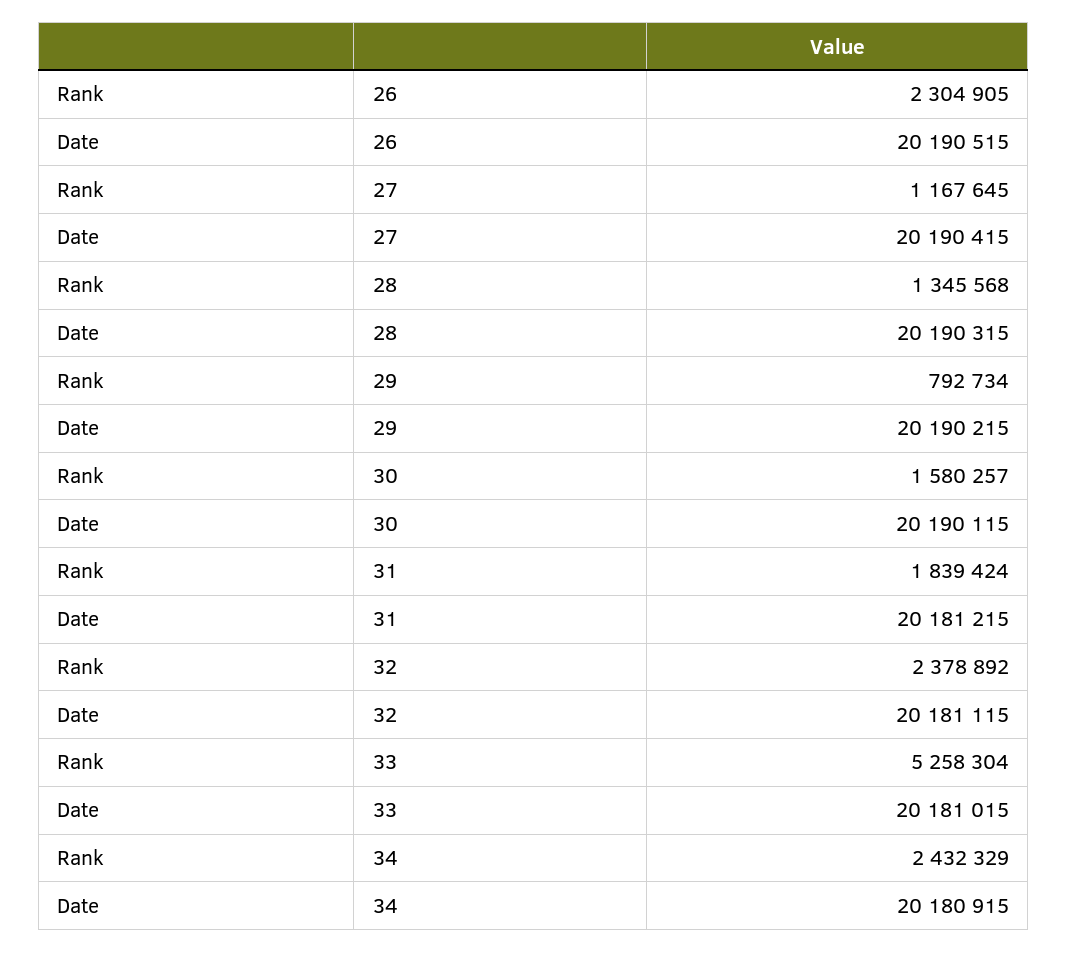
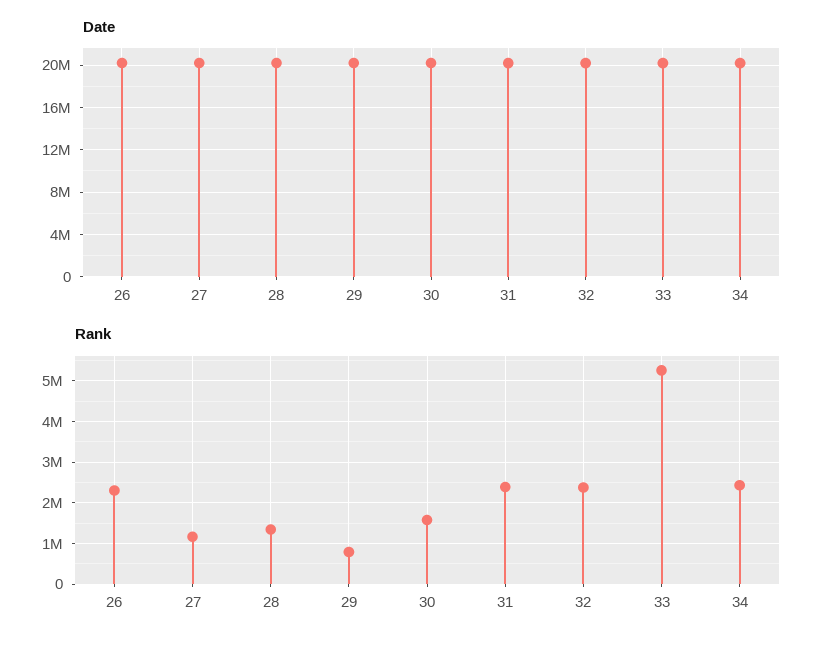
Rank, 31: 1839424 -> 2400000

